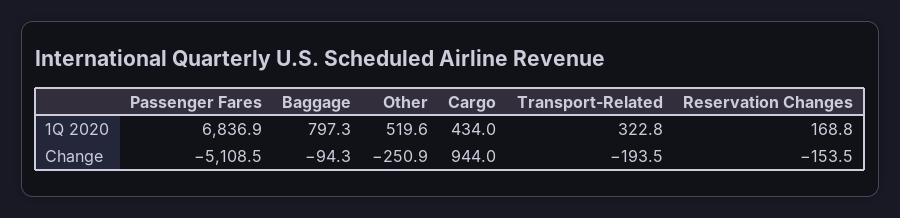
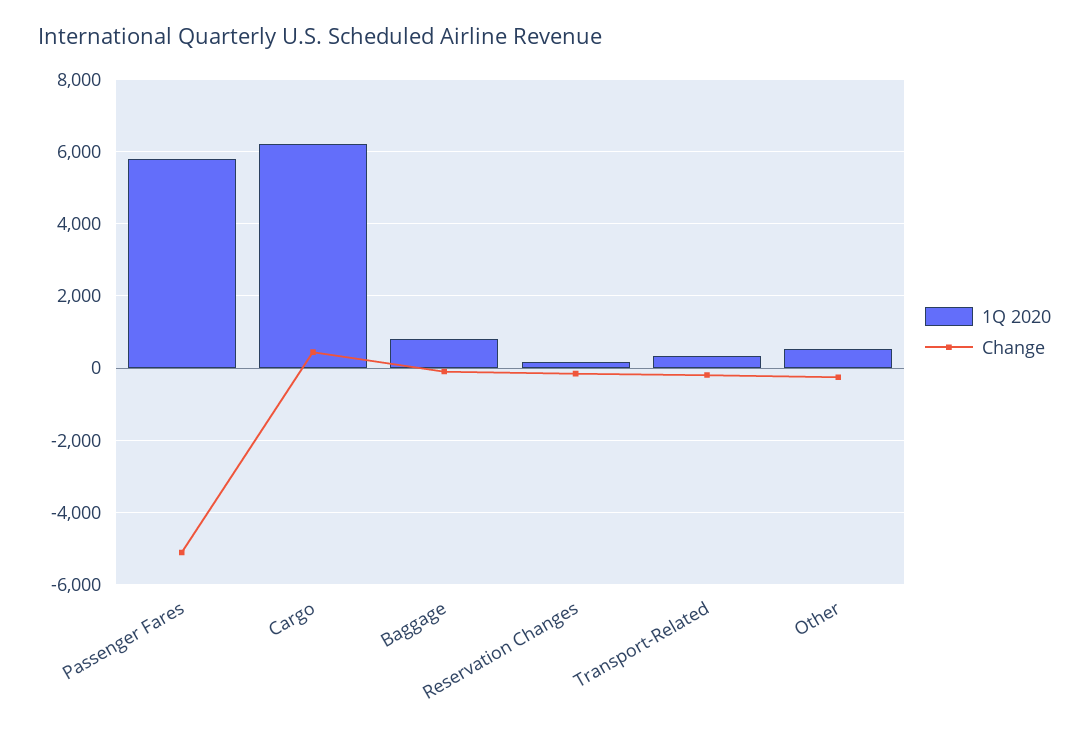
1Q 2020, Passenger Fares: 6836.9 -> 5800
1Q 2020, Cargo: 434 -> 6200
Change, Cargo: 944 -> 400

